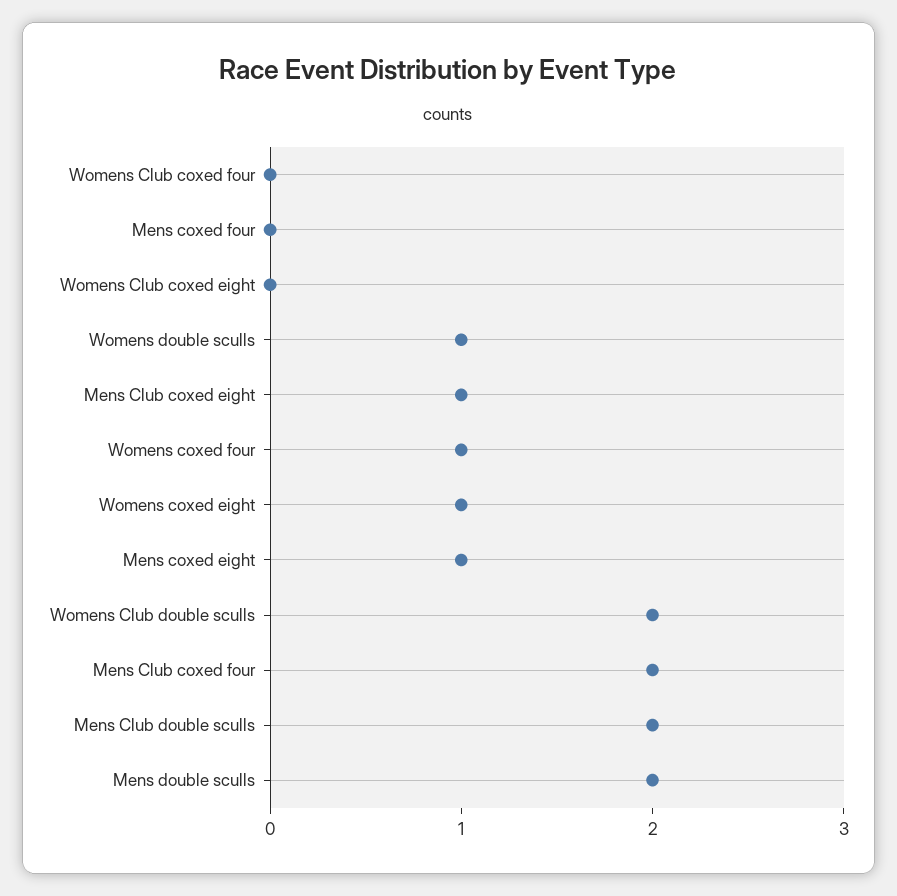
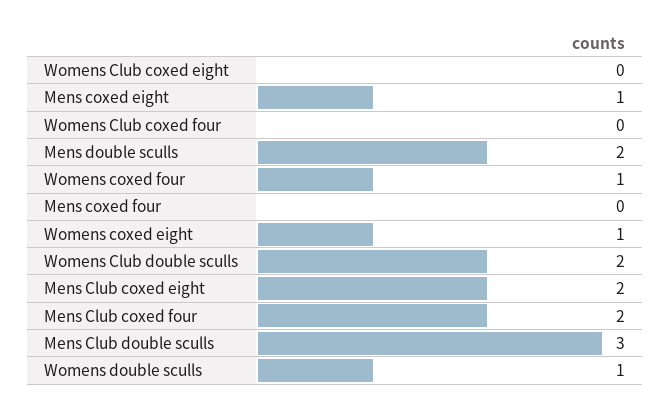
Mens Club coxed eight: 1 -> 2
Mens Club double sculls: 2 -> 3

